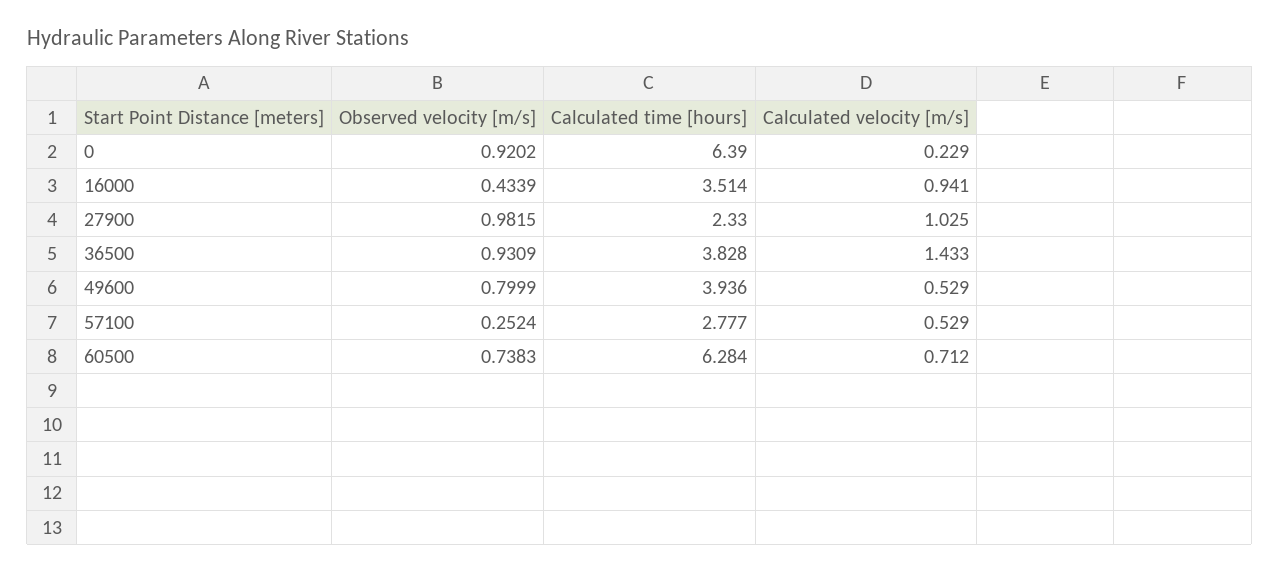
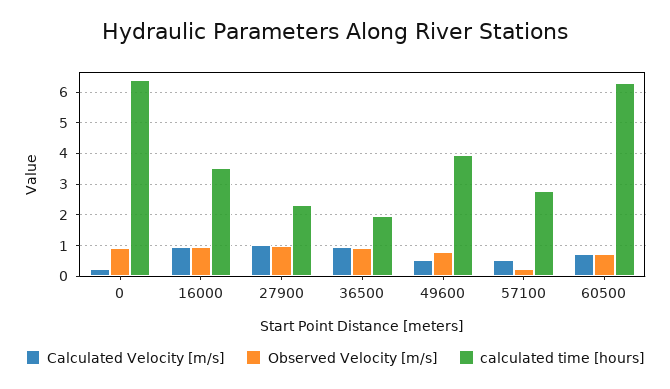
Observed velocity [m/s], 16000: 0.4339 -> 1
Calculated time [hours], 36500: 3.828 -> 2
Calculated velocity [m/s], 36500: 1.433 -> 1

